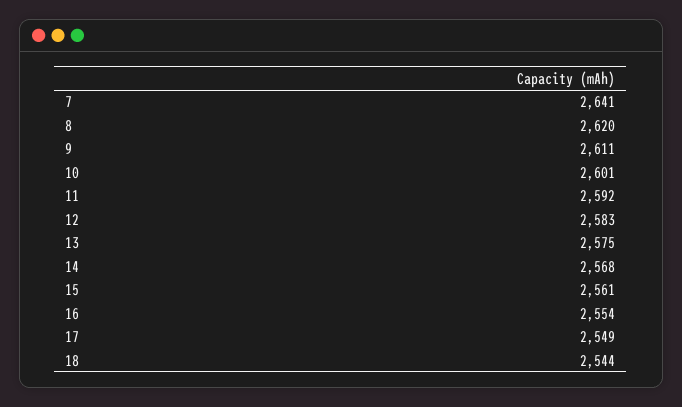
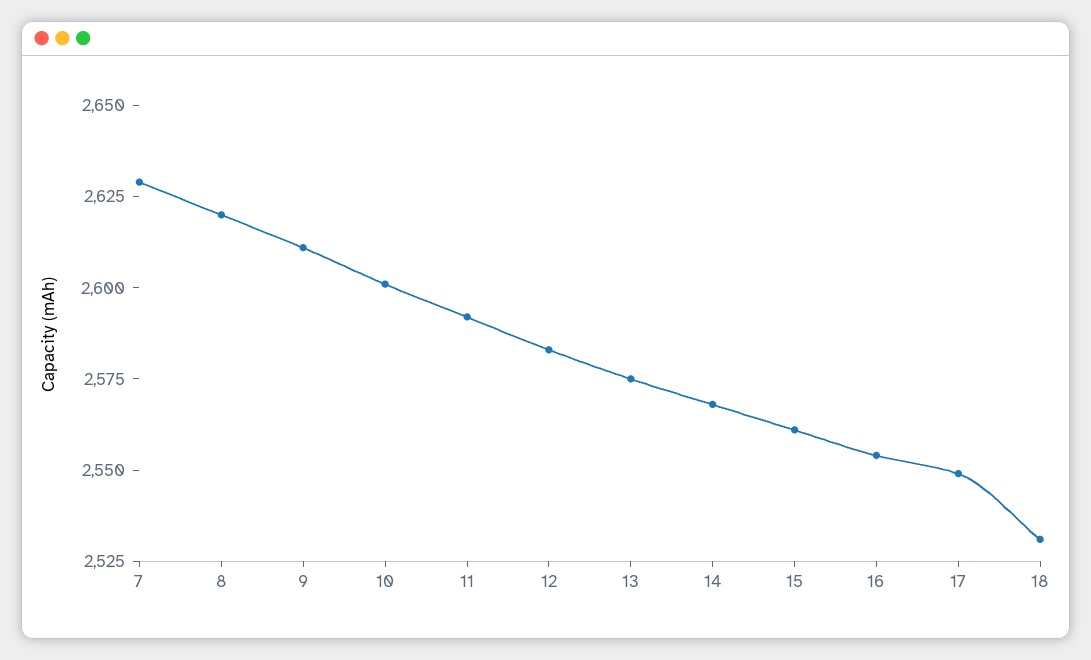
7: 2641 -> 2630
18: 2544 -> 2530

